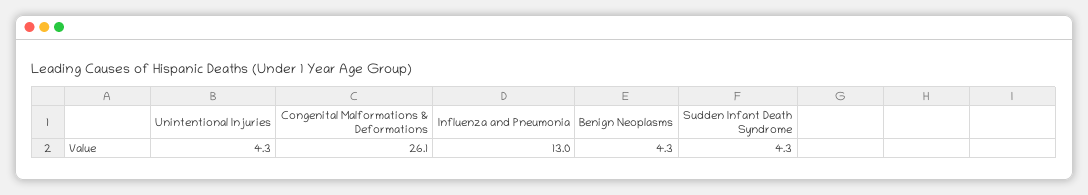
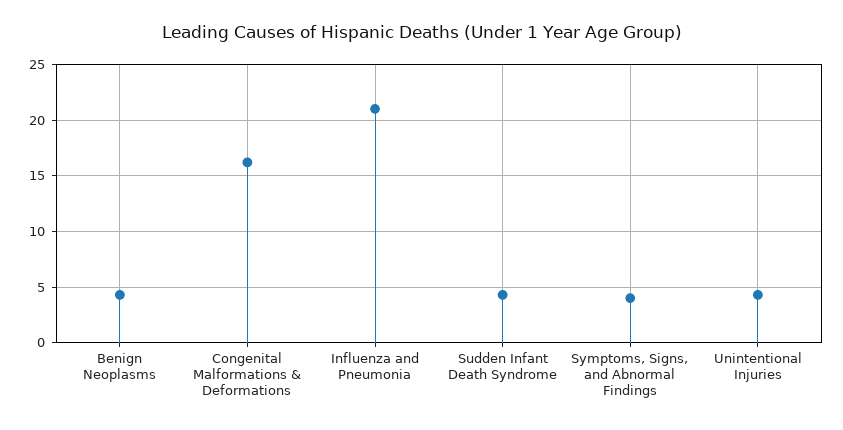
Congenital Malformations & Deformations: 26.1 -> 16
Influenza and Pneumonia: 13 -> 21
Symptoms, Signs, and Abnormal Findings: none -> 4

